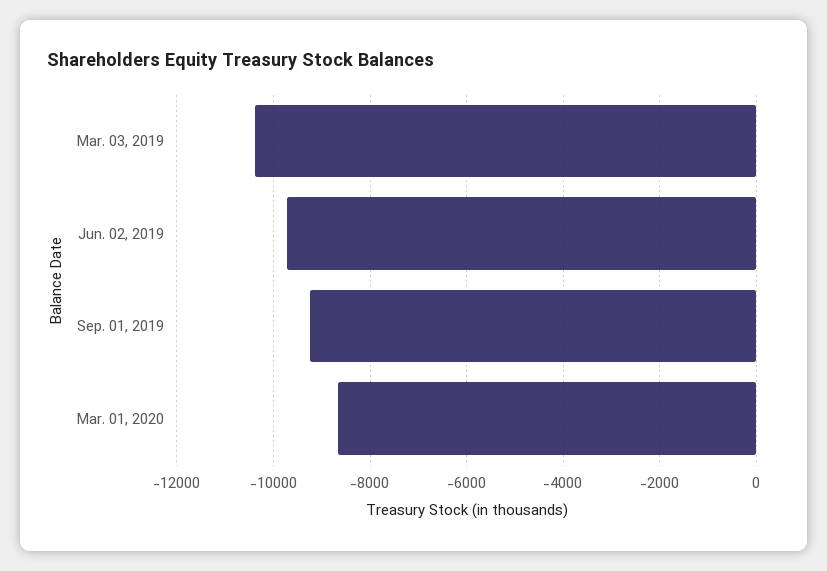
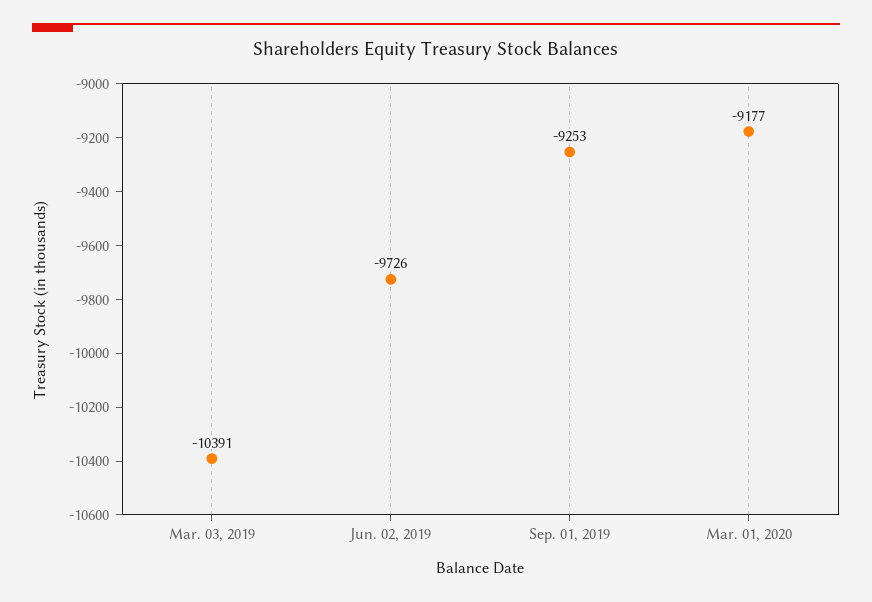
Mar. 01, 2020: -8600 -> -9177

